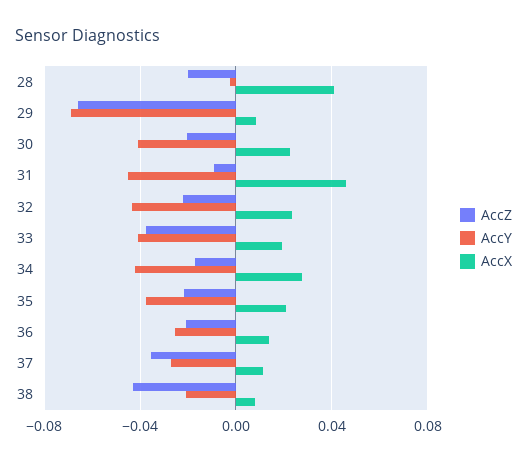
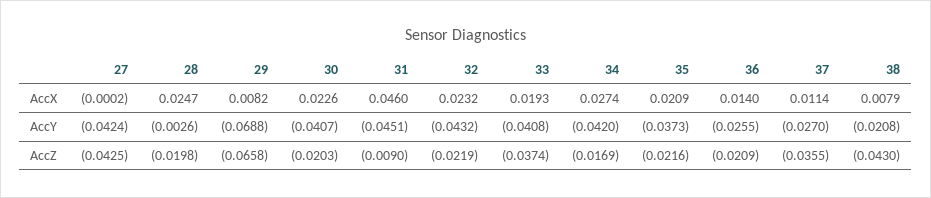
AccX, 28: 0.04 -> 0.0247
AccX, 27: none -> -0.0002
AccY, 27: none -> -0.0424
AccZ, 27: none -> -0.0425

